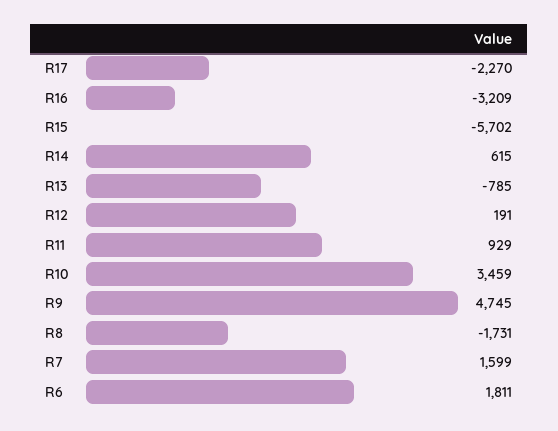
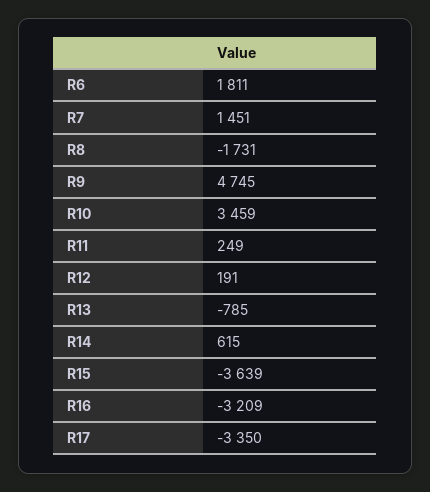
R17: -2270 -> -3350
R15: -5702 -> -3639
R11: 929 -> 249
R7: 1599 -> 1451

